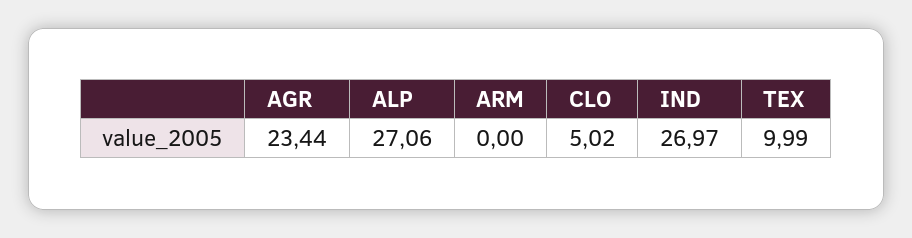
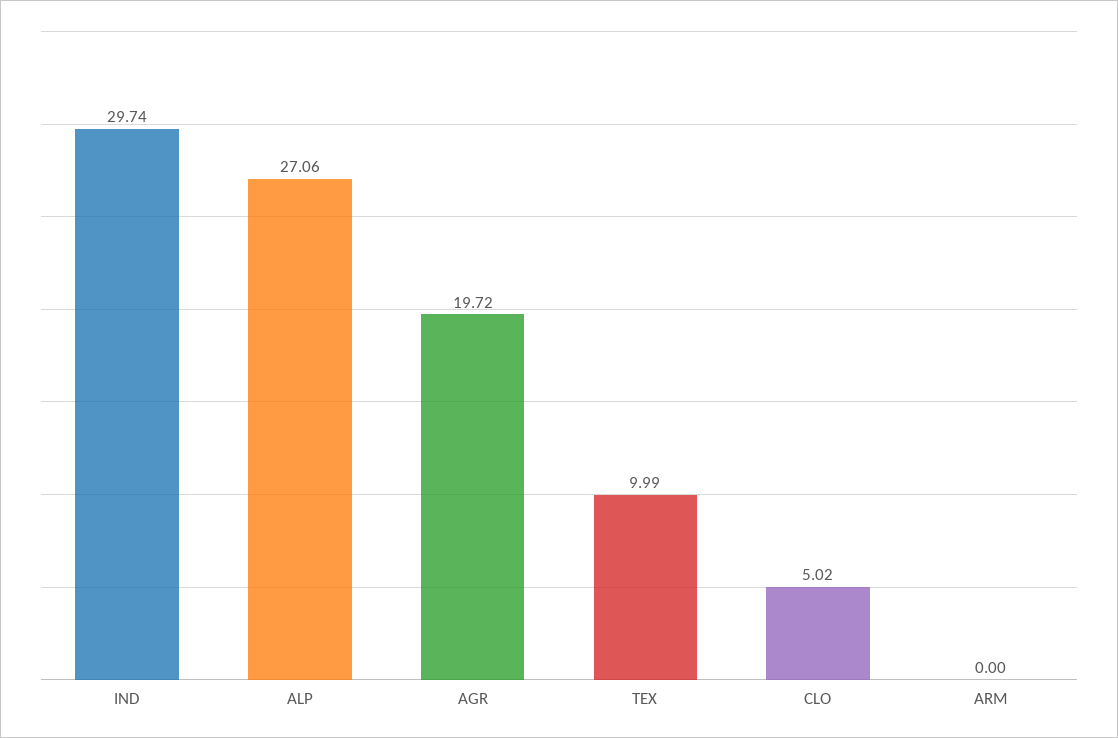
AGR: 23.44 -> 19.72
IND: 26.97 -> 29.74

